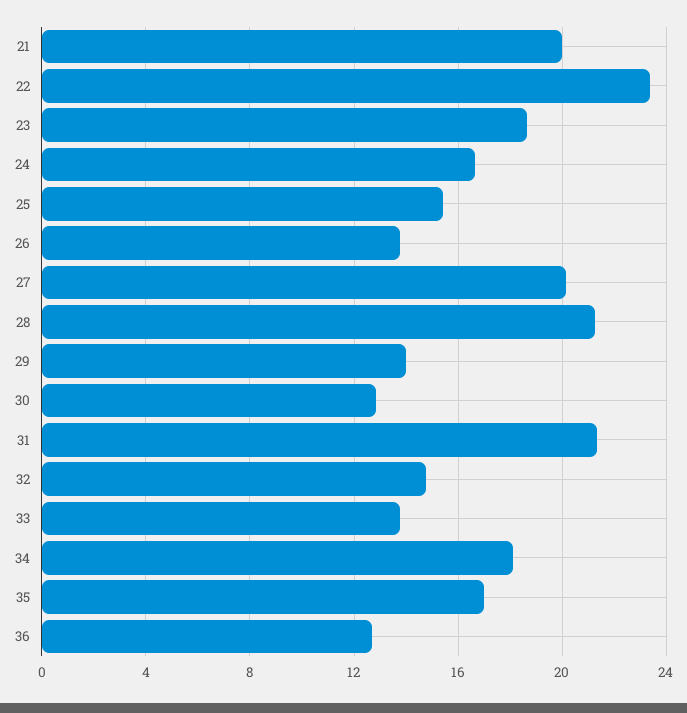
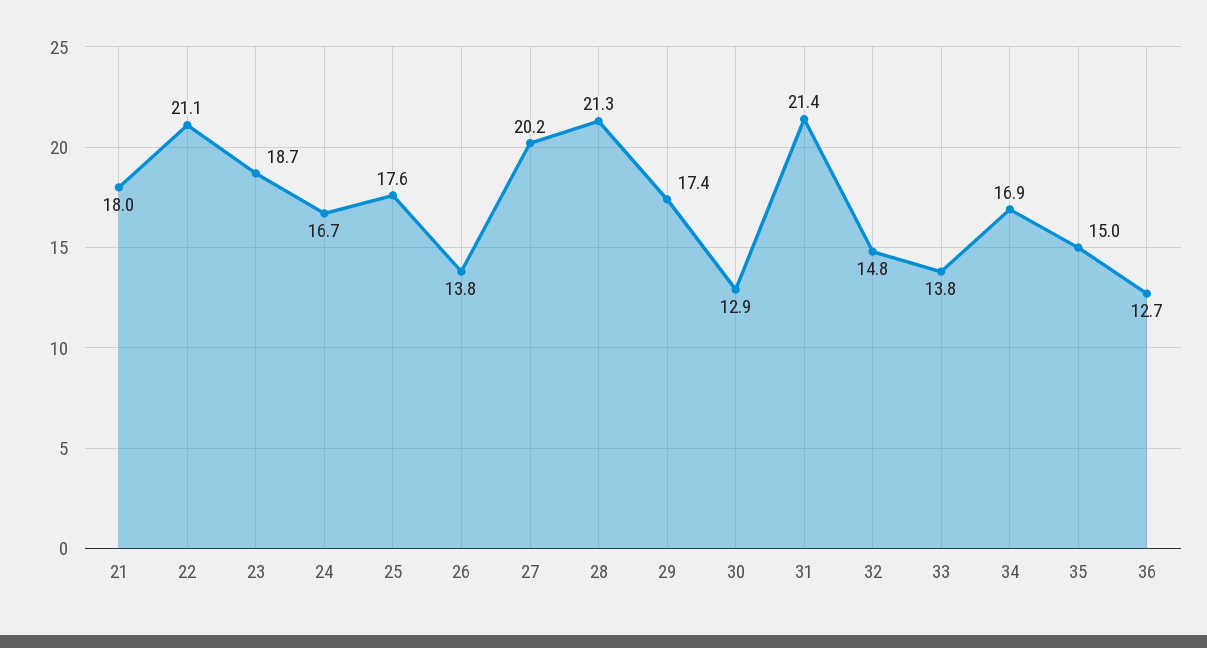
21: 20 -> 18
22: 23.5 -> 21.1
25: 15.5 -> 17.6
29: 14 -> 17.4
34: 18 -> 16.9
35: 17 -> 15

